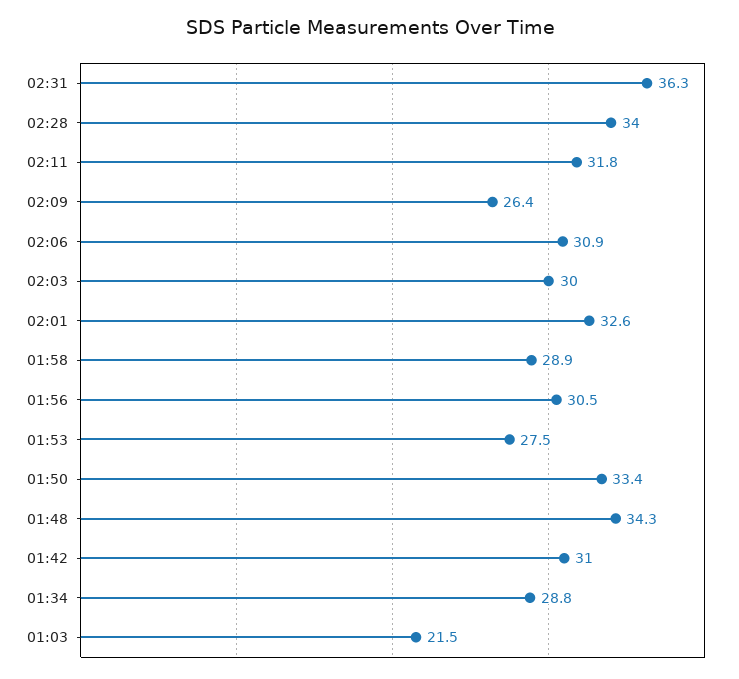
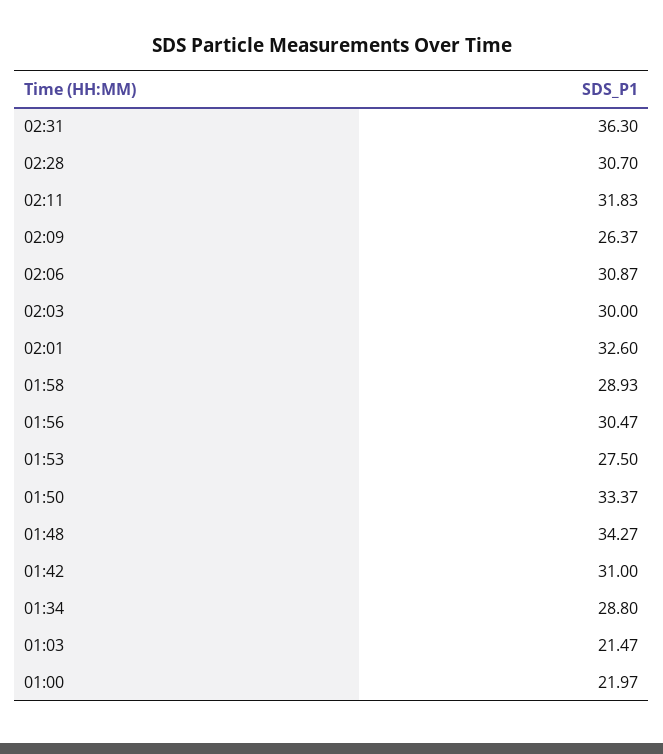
02:28: 34 -> 30.7
01:00: none -> 21.97

